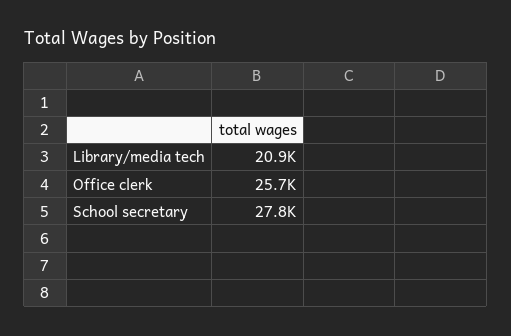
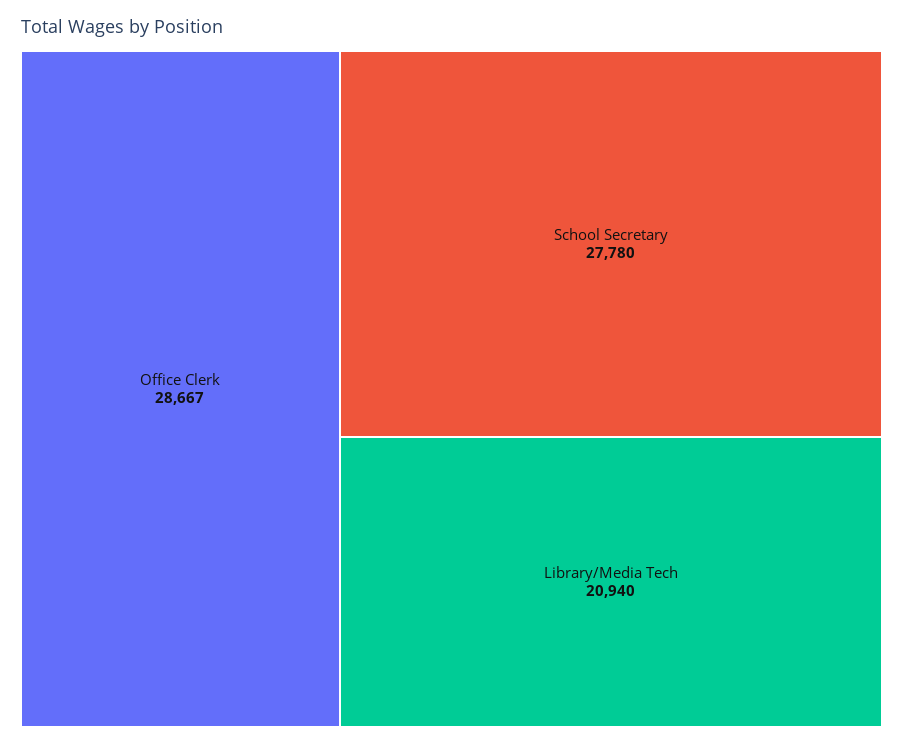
Office clerk: 25700 -> 28667

